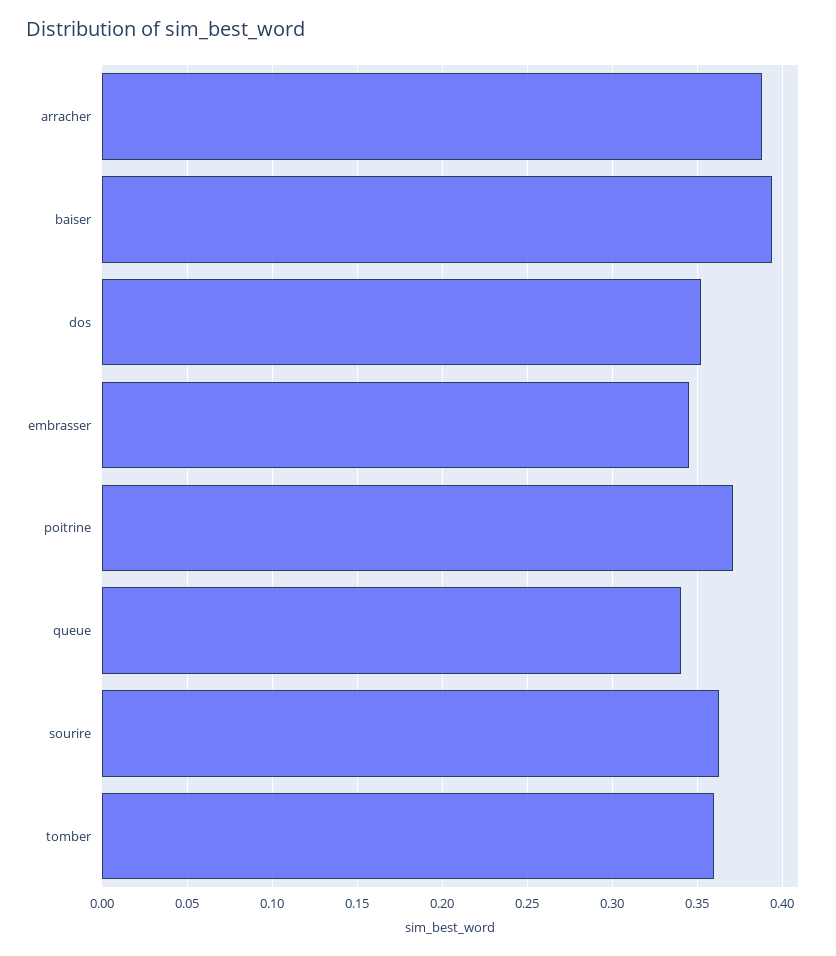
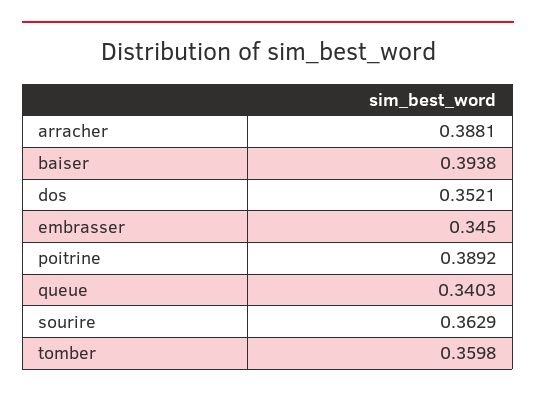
poitrine: 0.37 -> 0.3892

